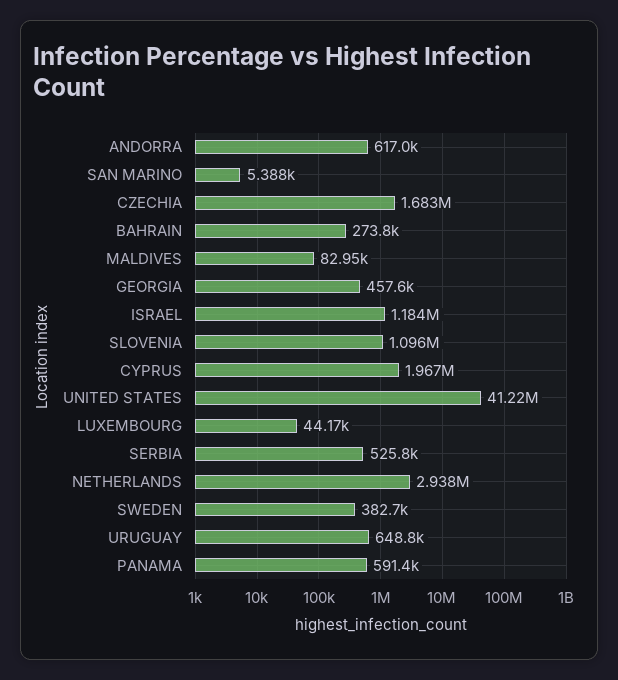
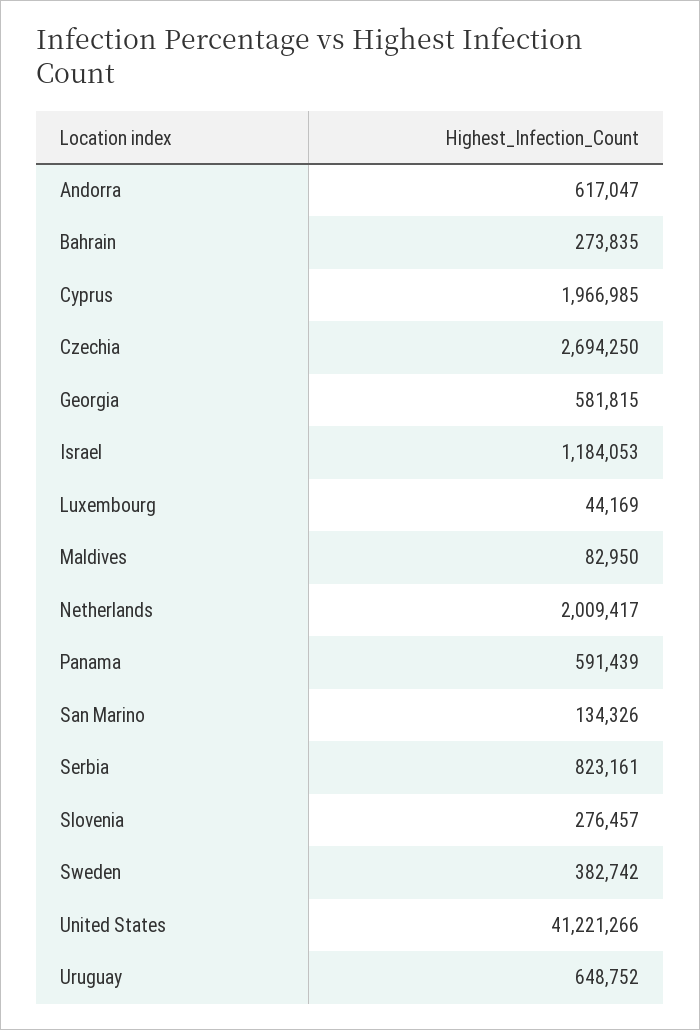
SAN MARINO: 5388 -> 134326
CZECHIA: 1683000 -> 2694250
GEORGIA: 457600 -> 581815
SLOVENIA: 1096000 -> 276457
SERBIA: 525800 -> 823161
NETHERLANDS: 2938000 -> 2009417

